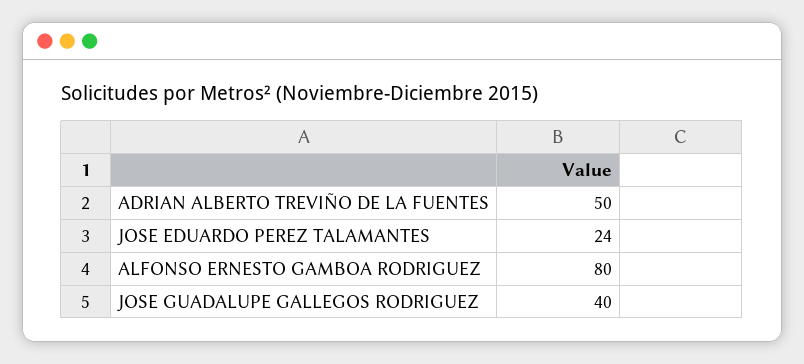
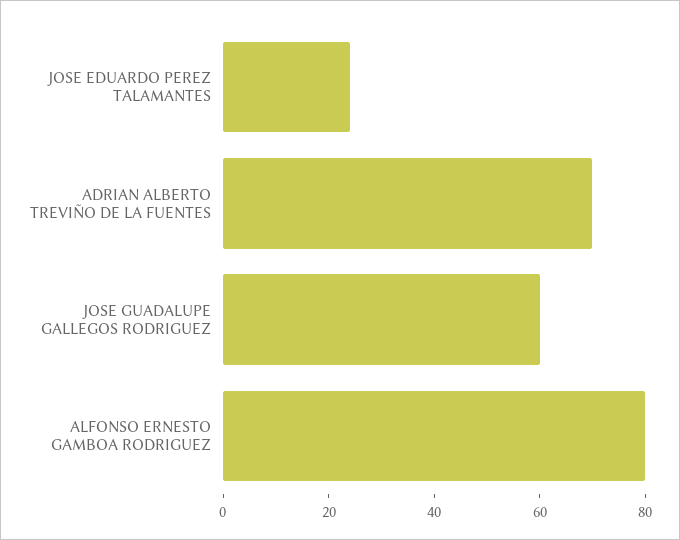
ADRIAN ALBERTO TREVIÑO DE LA FUENTES: 50 -> 70
JOSE GUADALUPE GALLEGOS RODRIGUEZ: 40 -> 60

